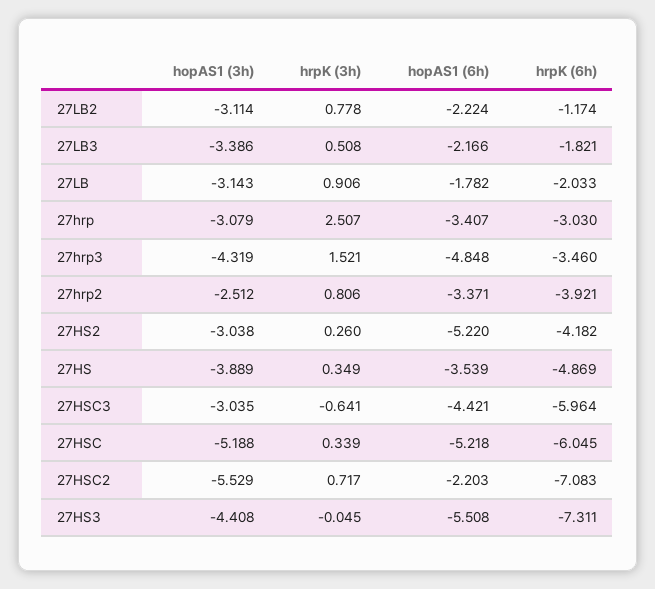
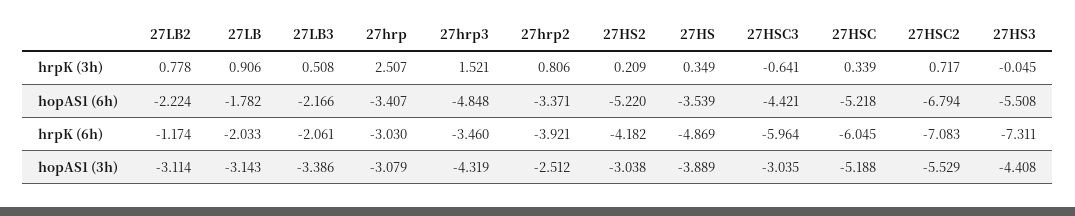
hrpK (6h), 27LB3: -1.821 -> -2.061
hrpK (3h), 27HS2: 0.26 -> 0.209
hopAS1 (6h), 27HSC2: -2.203 -> -6.794

